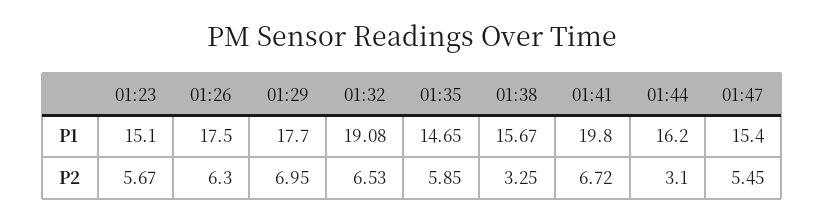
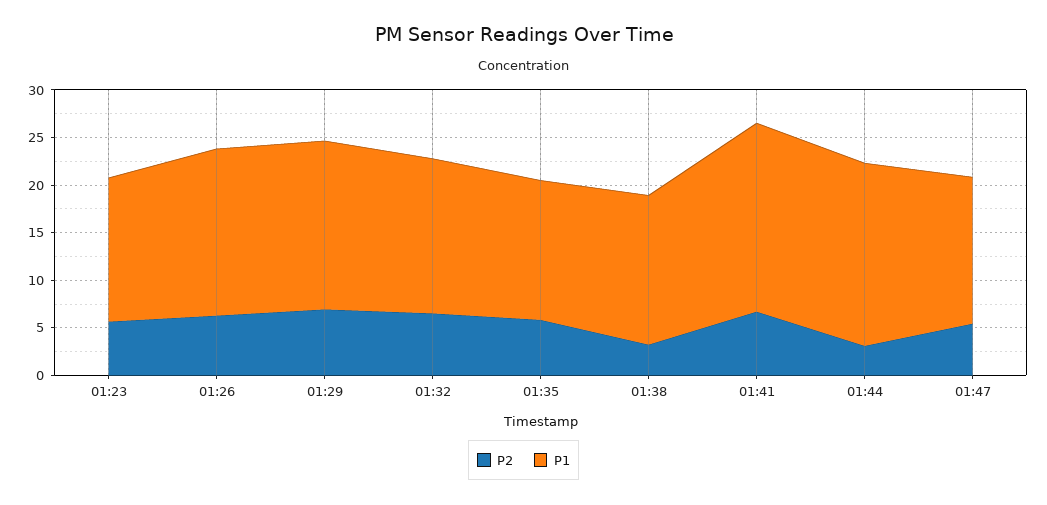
P1, 01:32: 19.08 -> 16
P1, 01:44: 16.2 -> 19

